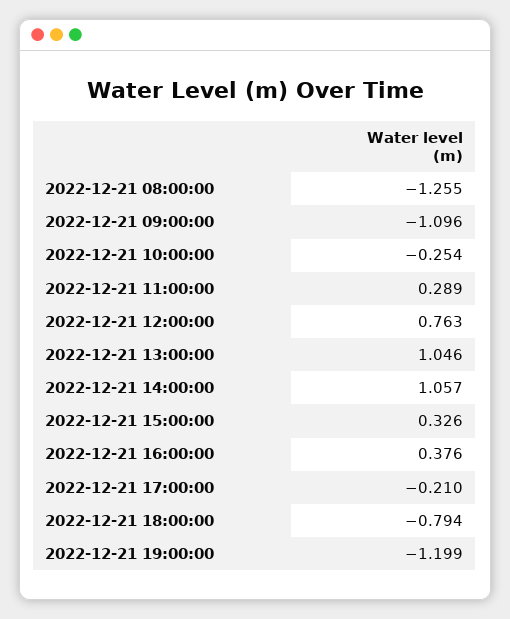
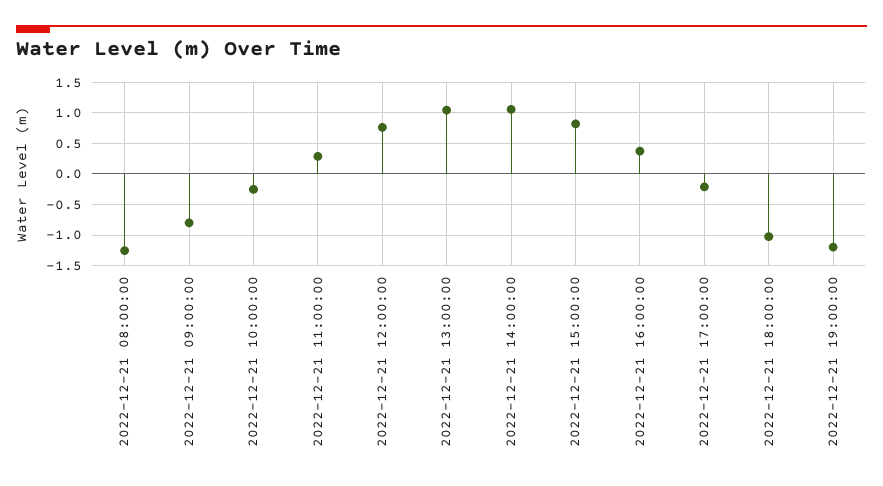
2022-12-21 09:00:00: -1.096 -> -0.8
2022-12-21 15:00:00: 0.326 -> 0.8
2022-12-21 18:00:00: -0.794 -> -1

